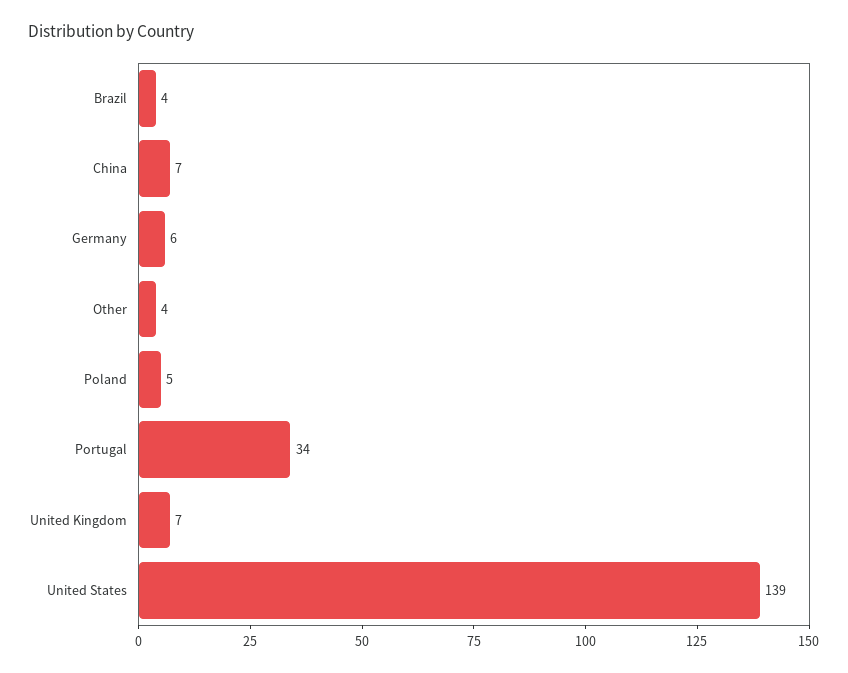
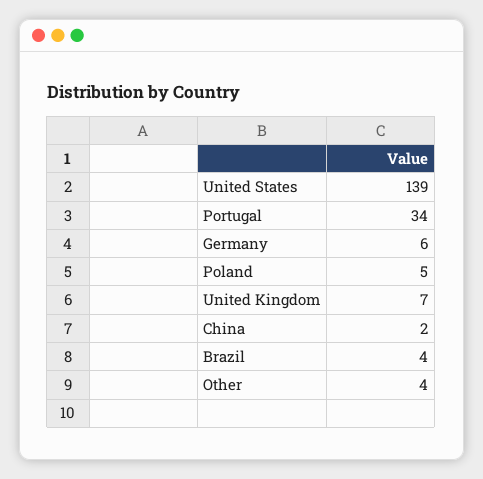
China: 7 -> 2

